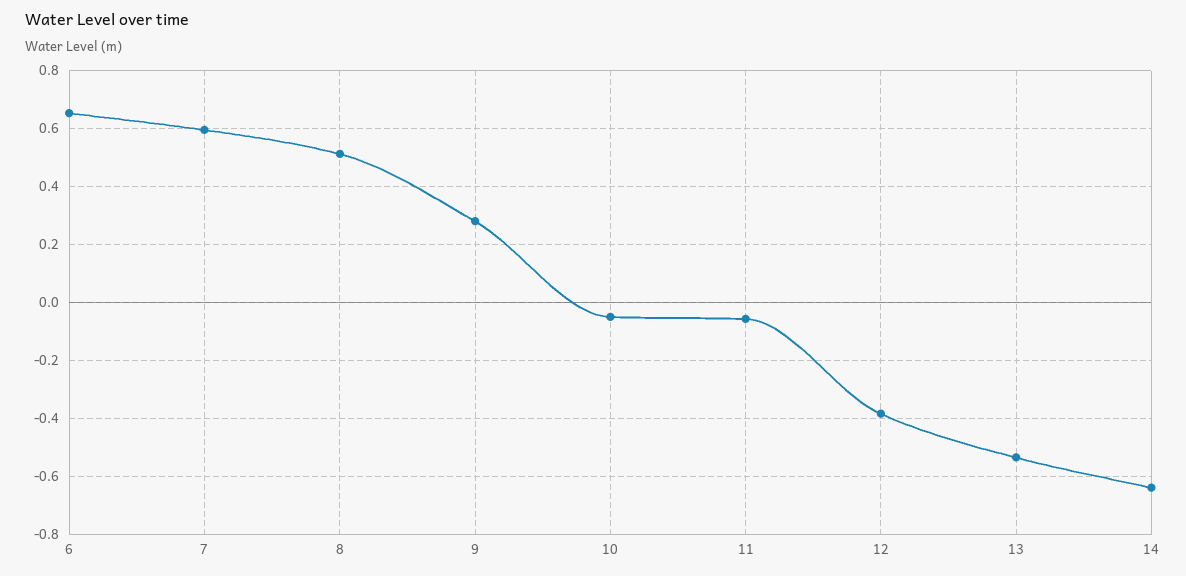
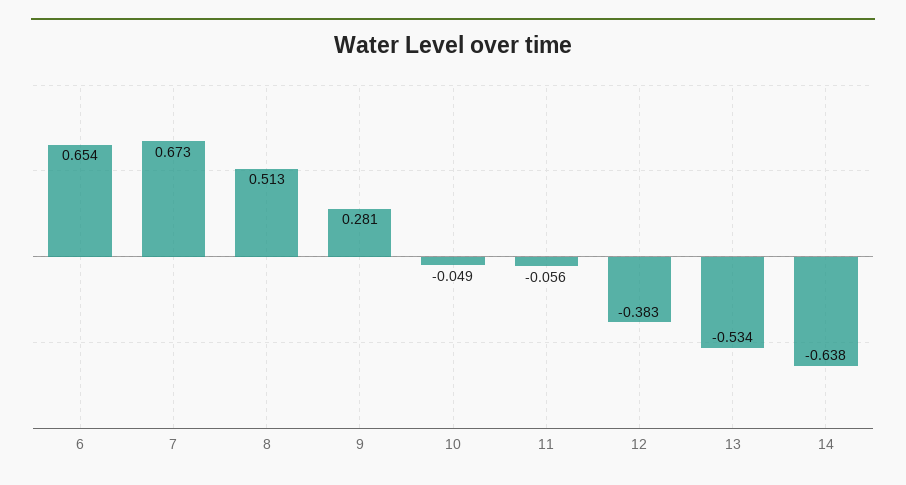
7: 0.6 -> 0.673

